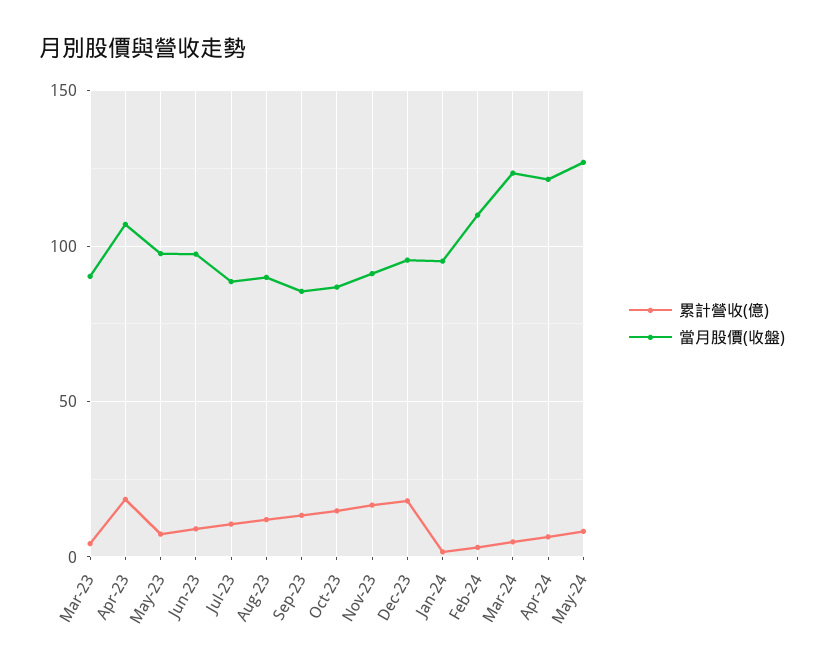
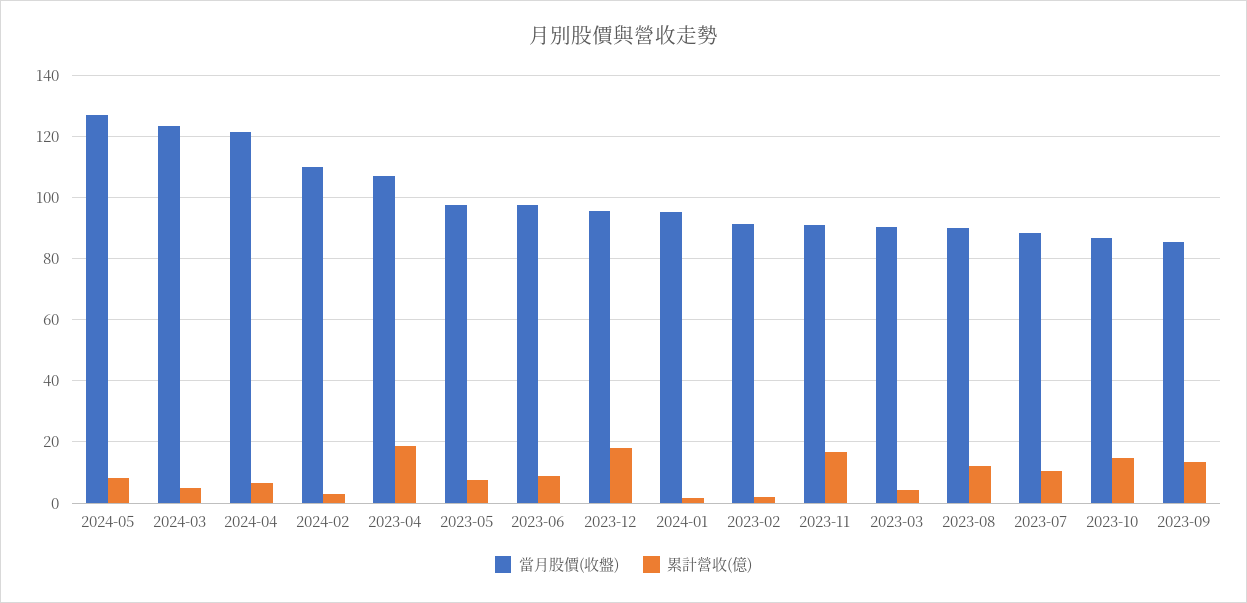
當月股價(收盤), 2023-02: none -> 92
累計營收(億), 2023-02: none -> 2

